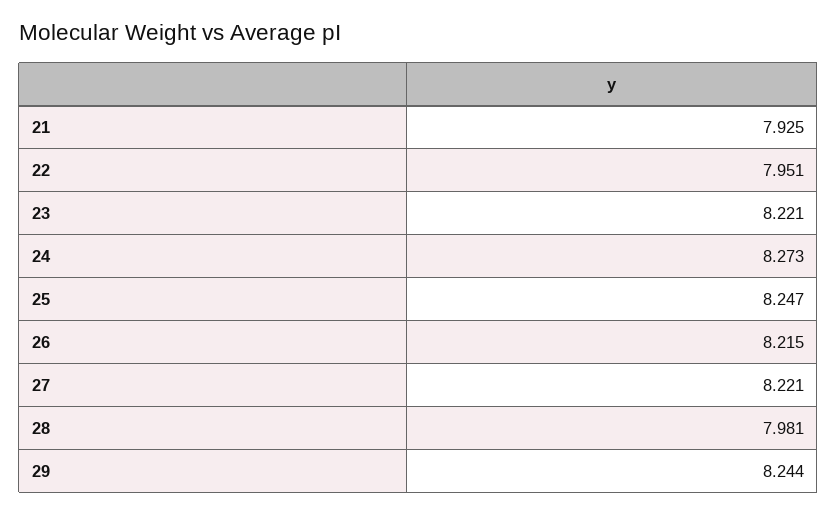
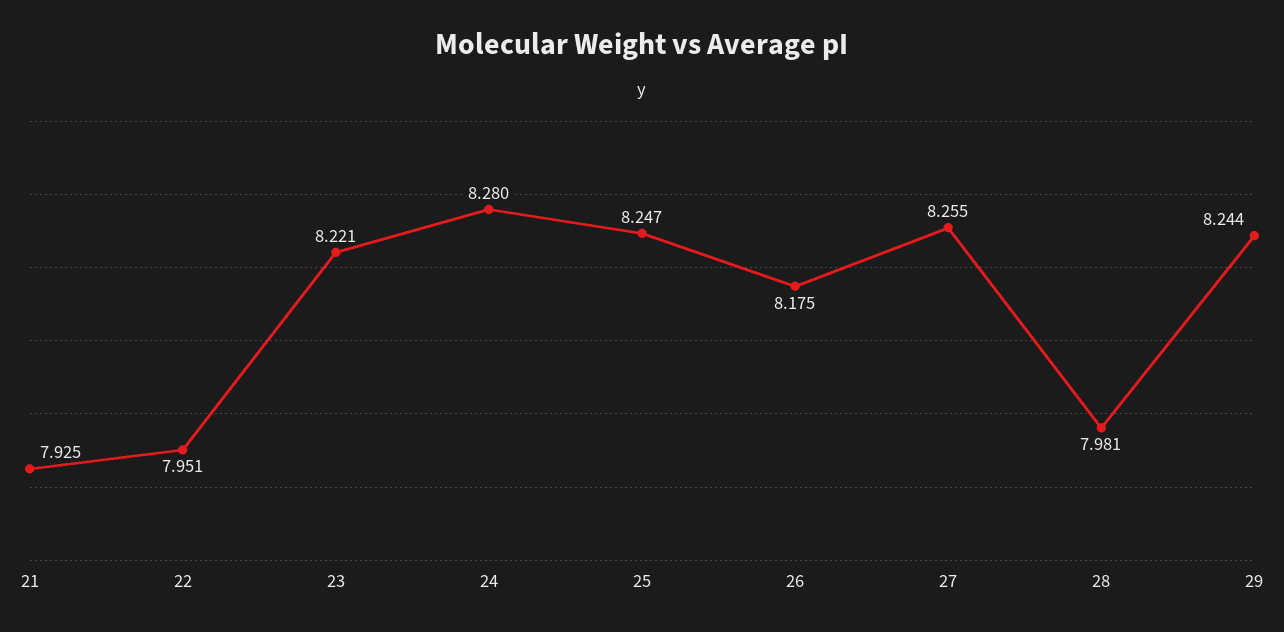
24: 8.273 -> 8.28
26: 8.215 -> 8.175
27: 8.221 -> 8.255

